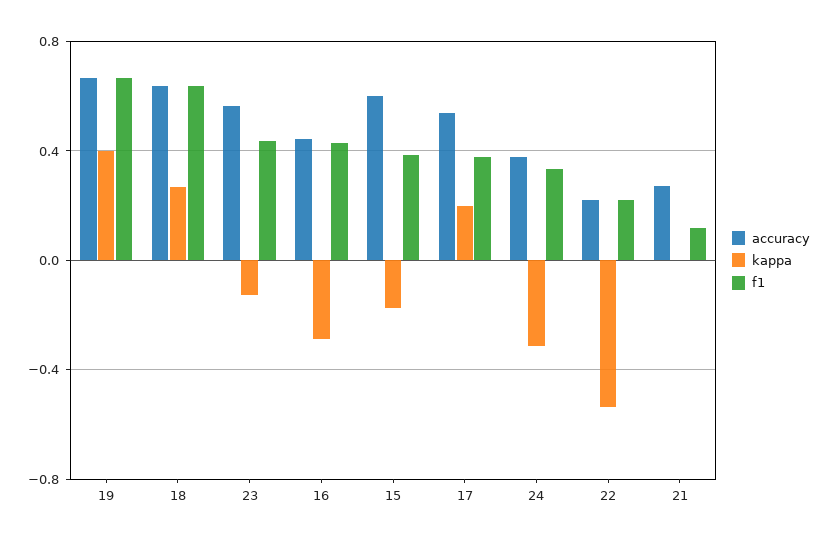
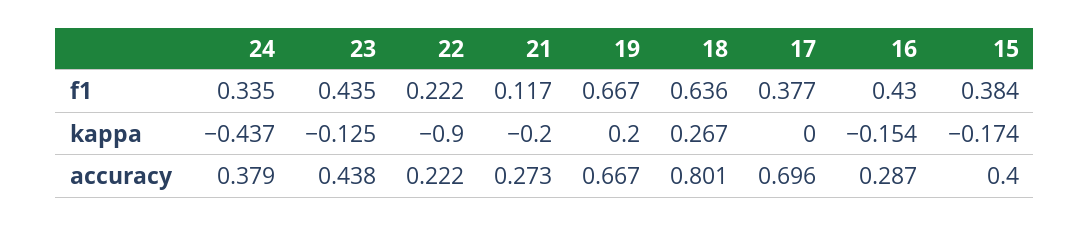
kappa, 19: 0.4 -> 0.2
accuracy, 18: 0.65 -> 0.801
accuracy, 23: 0.55 -> 0.438
accuracy, 16: 0.45 -> 0.287
kappa, 16: -0.3 -> -0.154
accuracy, 15: 0.6 -> 0.4
accuracy, 17: 0.55 -> 0.696
kappa, 17: 0.2 -> 0
kappa, 24: -0.3 -> -0.437
kappa, 22: -0.55 -> -0.9
kappa, 21: 0 -> -0.2

